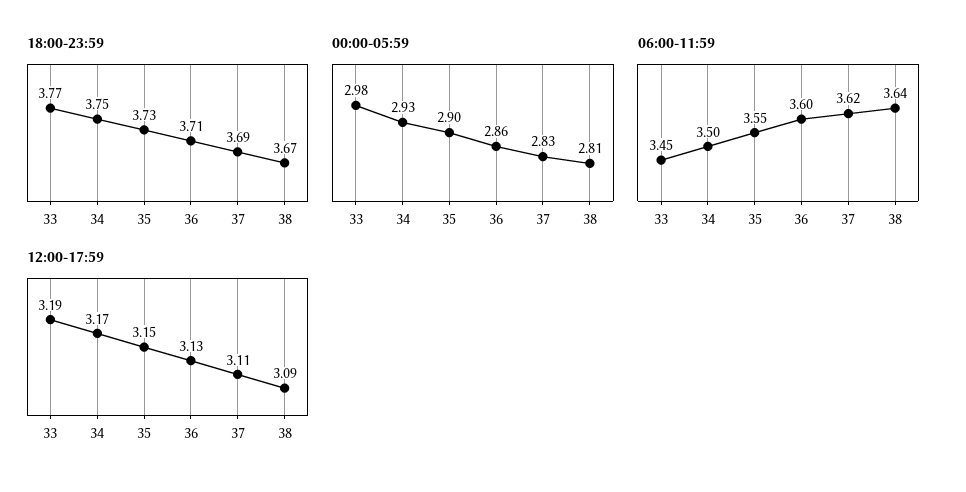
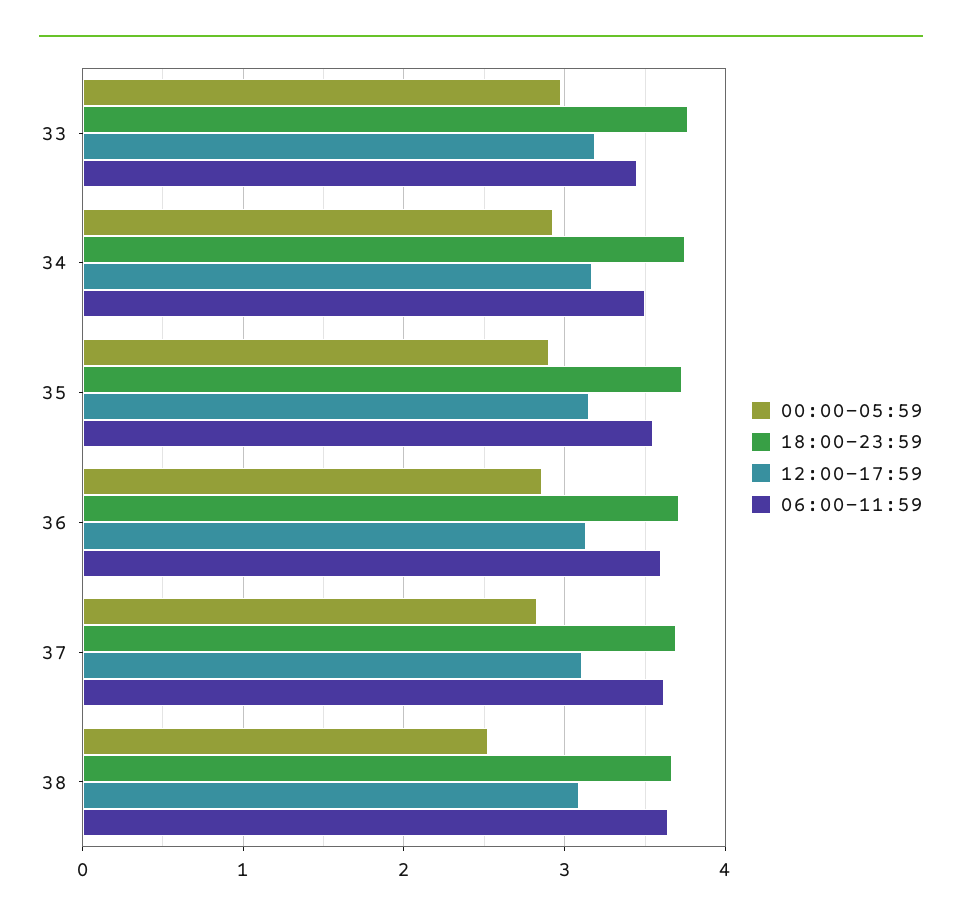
00:00-05:59, 38: 2.81 -> 2.5

